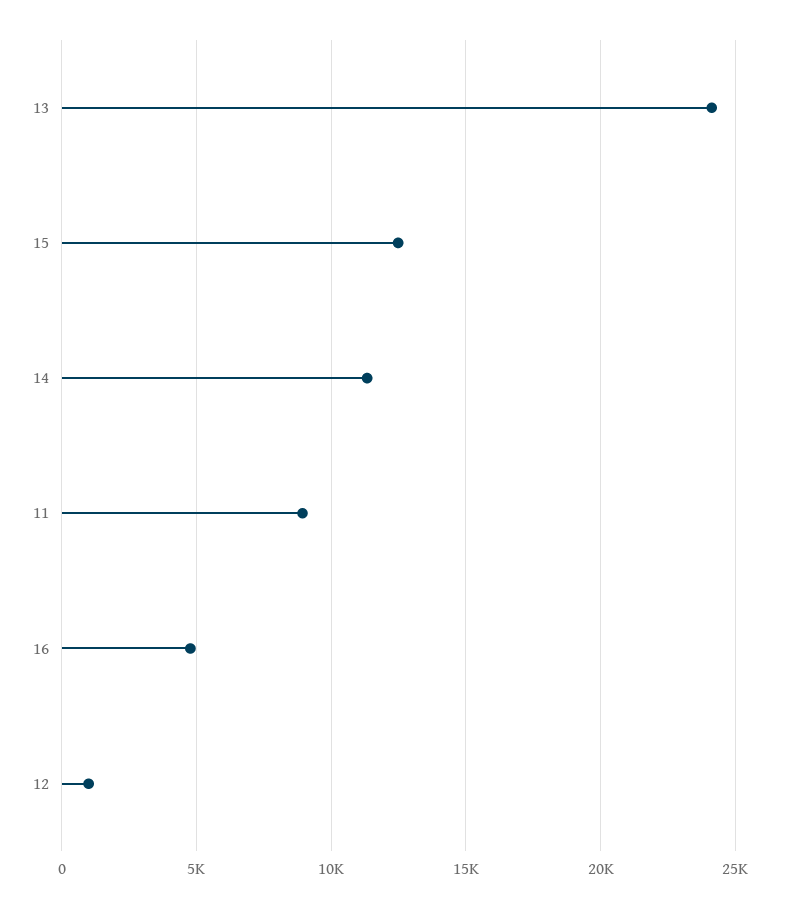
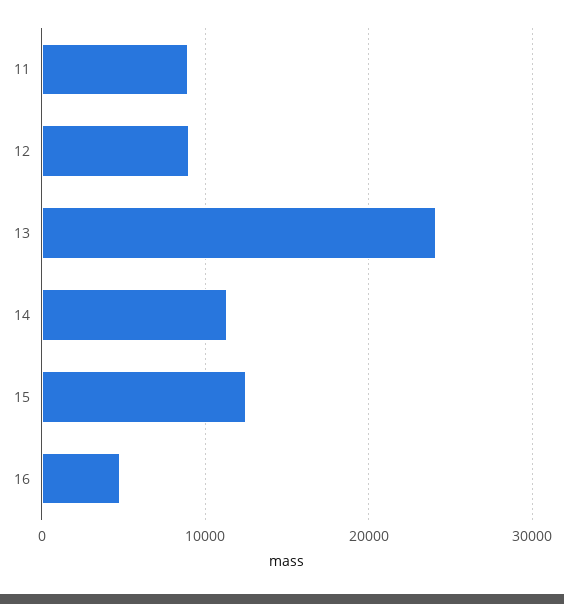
12: 1000 -> 9000

